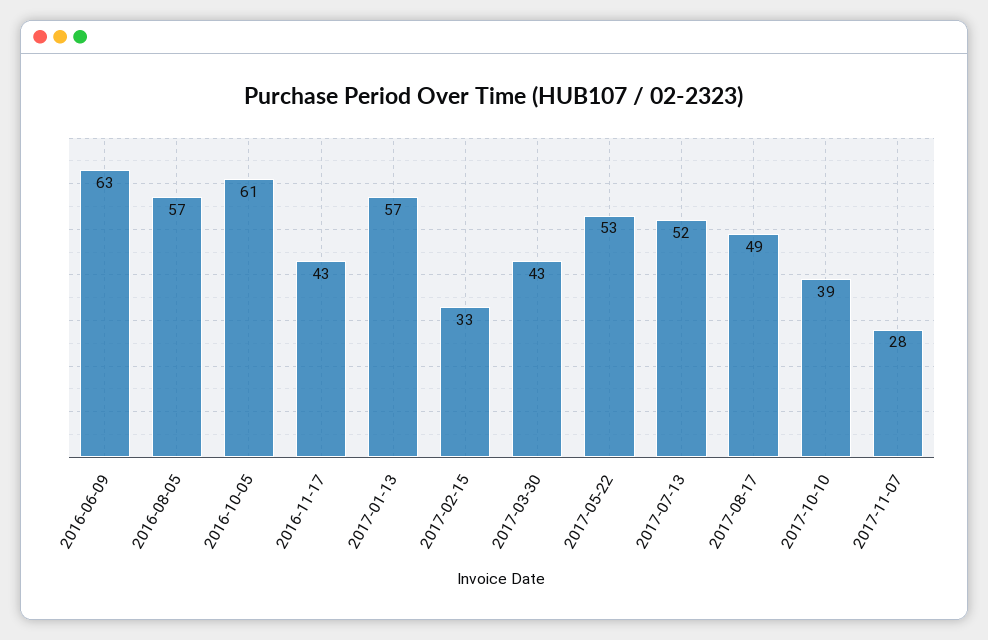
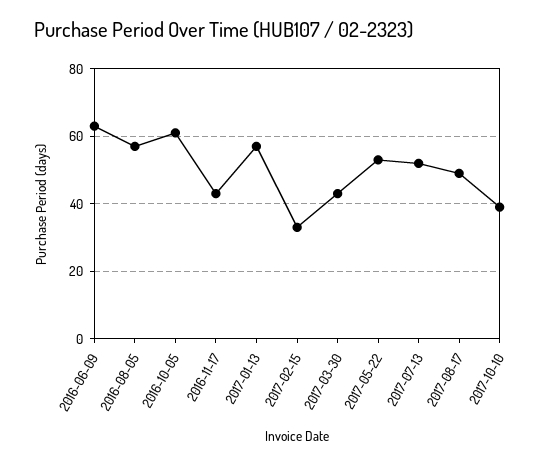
2017-11-07: 28 -> none

